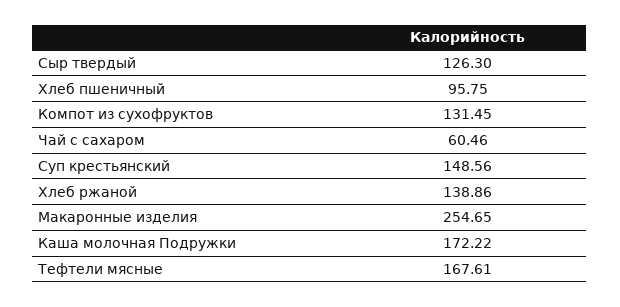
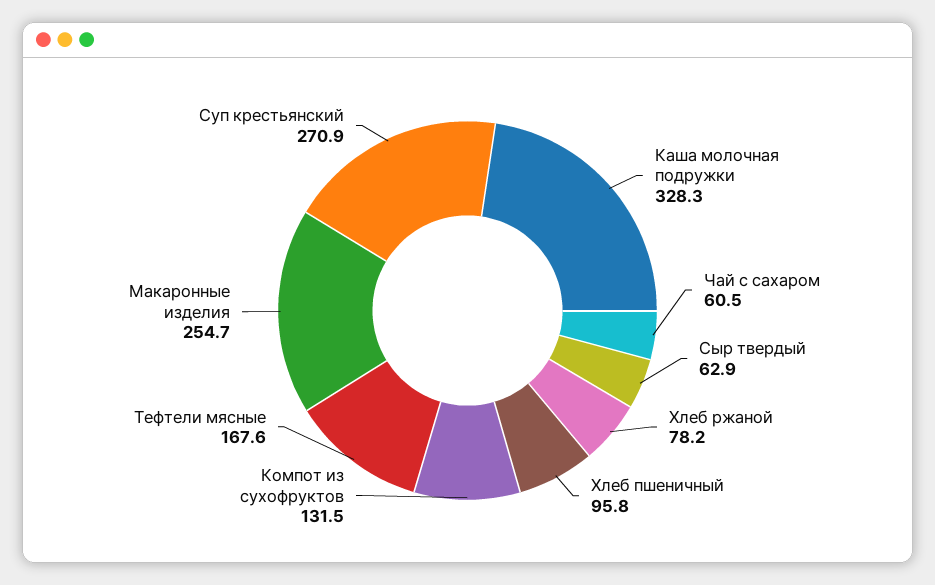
Сыр твердый: 126.3 -> 62.9
Суп крестьянский: 148.56 -> 270.9
Хлеб ржаной: 138.86 -> 78.2
Каша молочная Подружки: 172.22 -> 328.3

